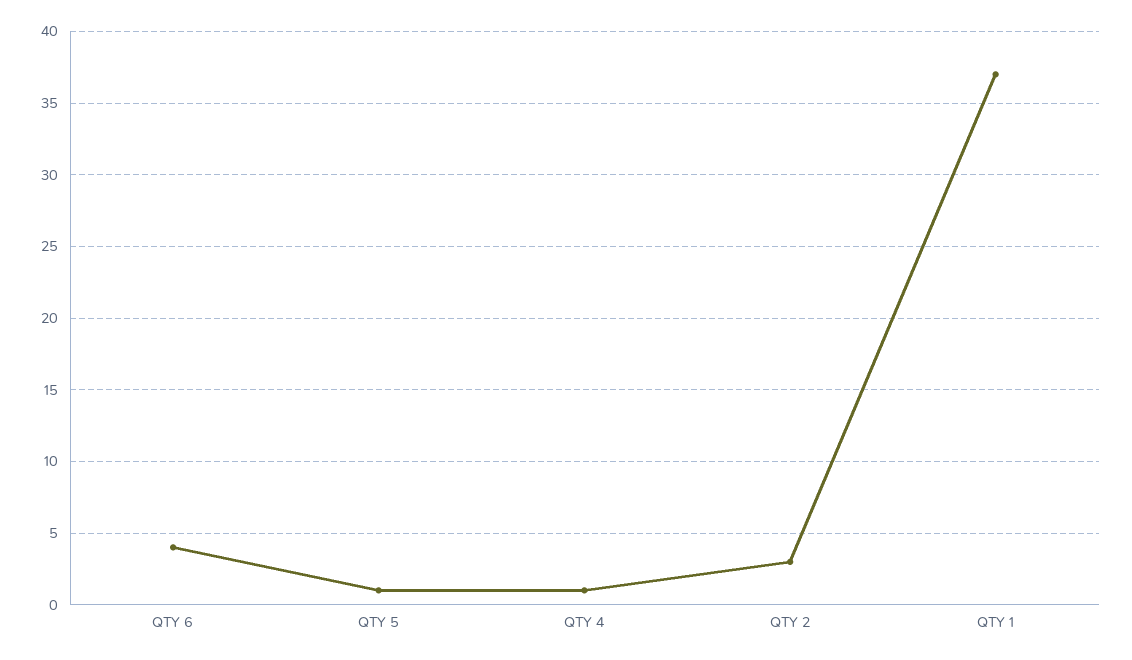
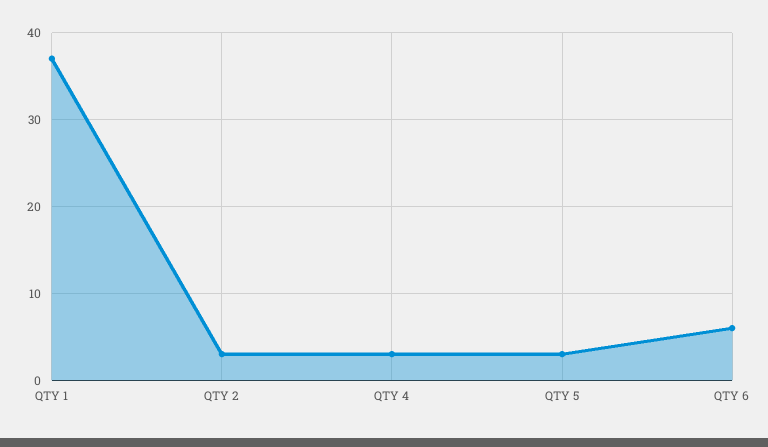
QTY 6: 4 -> 6
QTY 5: 1 -> 3
QTY 4: 1 -> 3

